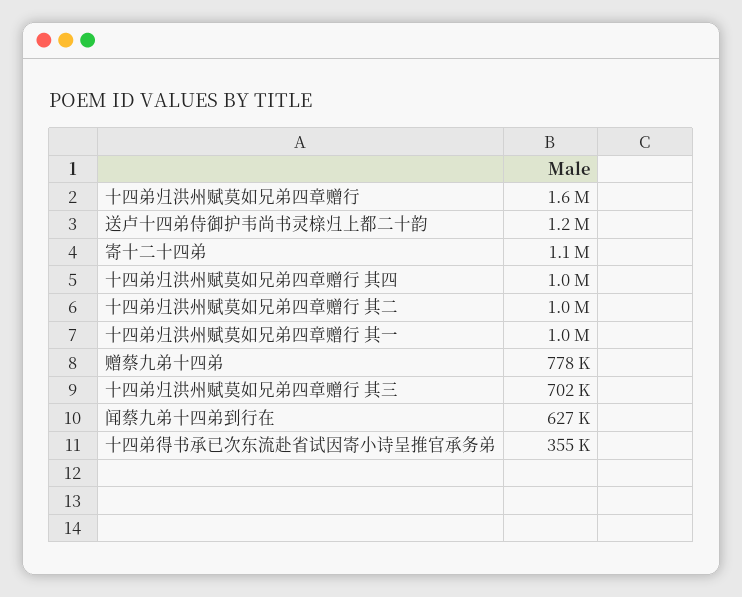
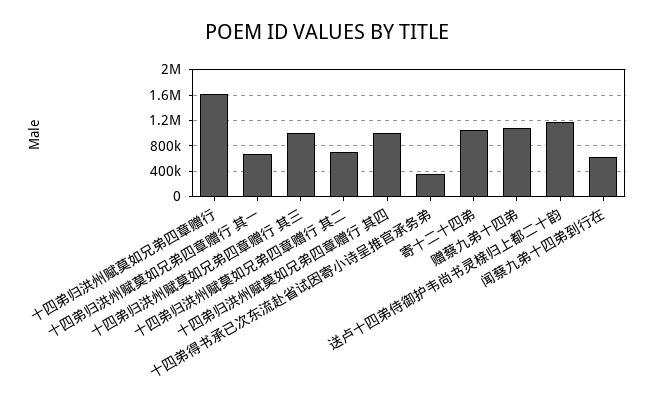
十四弟归洪州赋莫如兄弟四章赠行 其二: 1000000 -> 700000
十四弟归洪州赋莫如兄弟四章赠行 其一: 1000000 -> 700000
赠蔡九弟十四弟: 778000 -> 1100000
十四弟归洪州赋莫如兄弟四章赠行 其三: 702000 -> 1000000

